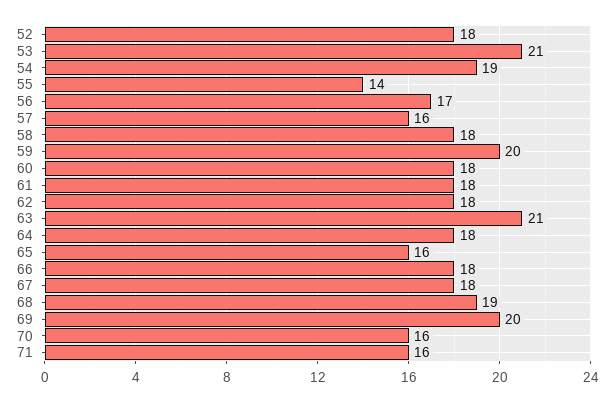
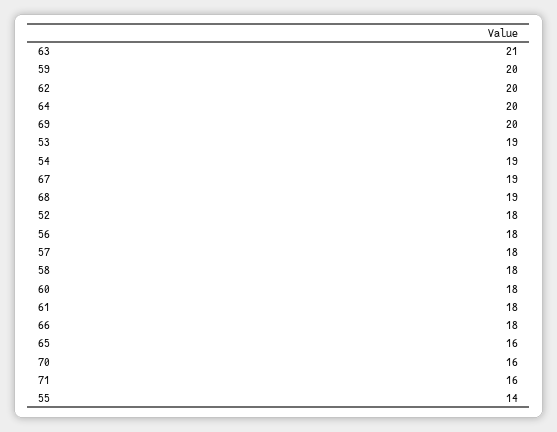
53: 21 -> 19
56: 17 -> 18
57: 16 -> 18
62: 18 -> 20
64: 18 -> 20
67: 18 -> 19

